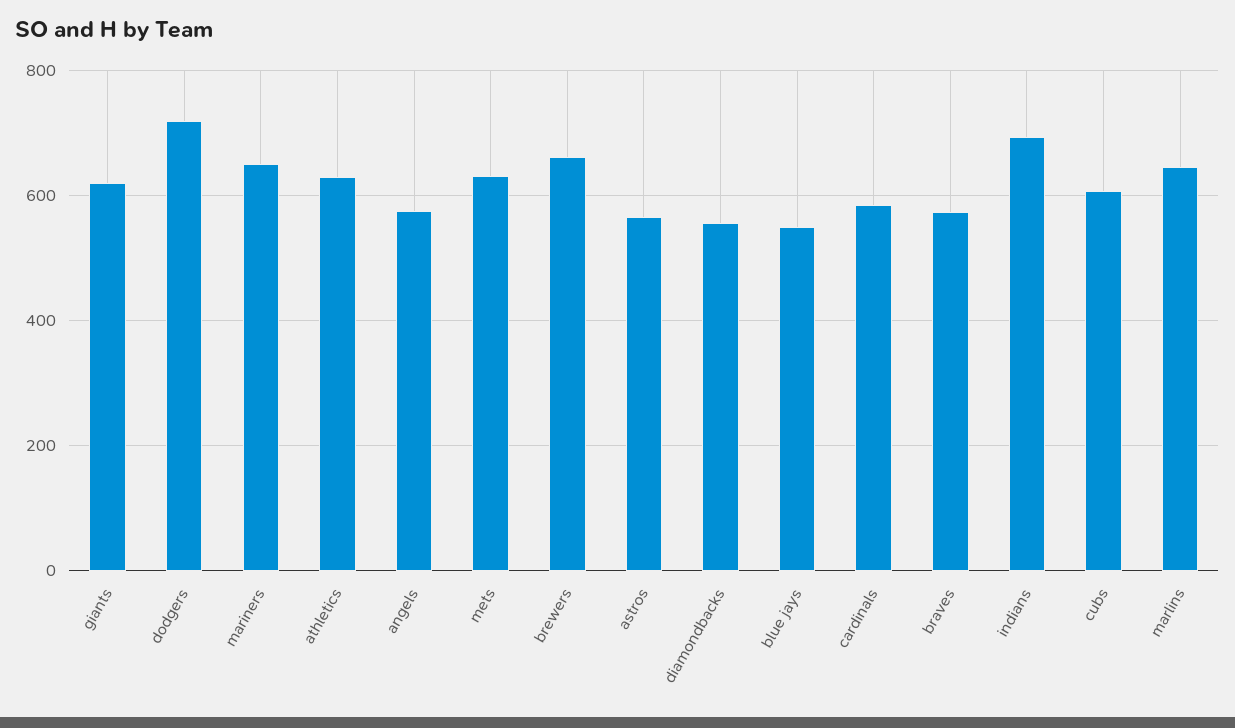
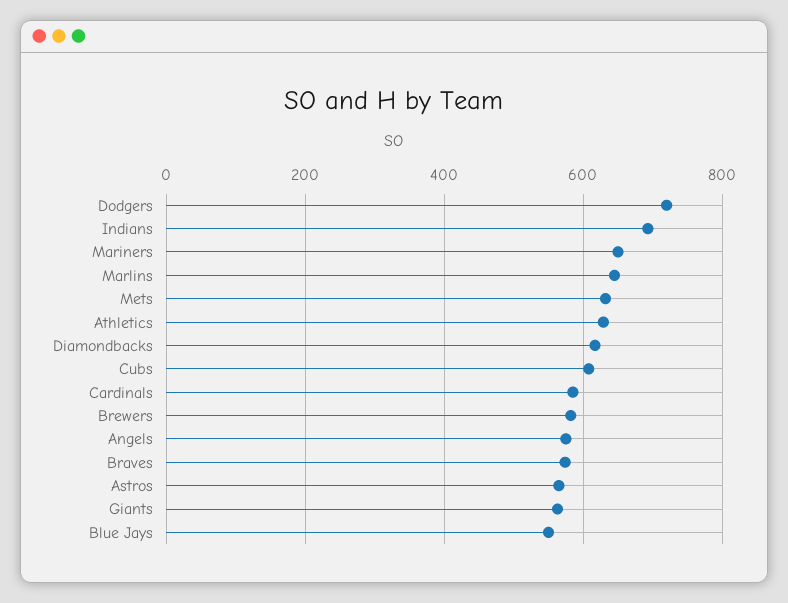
giants: 620 -> 560
brewers: 660 -> 580
diamondbacks: 560 -> 620

